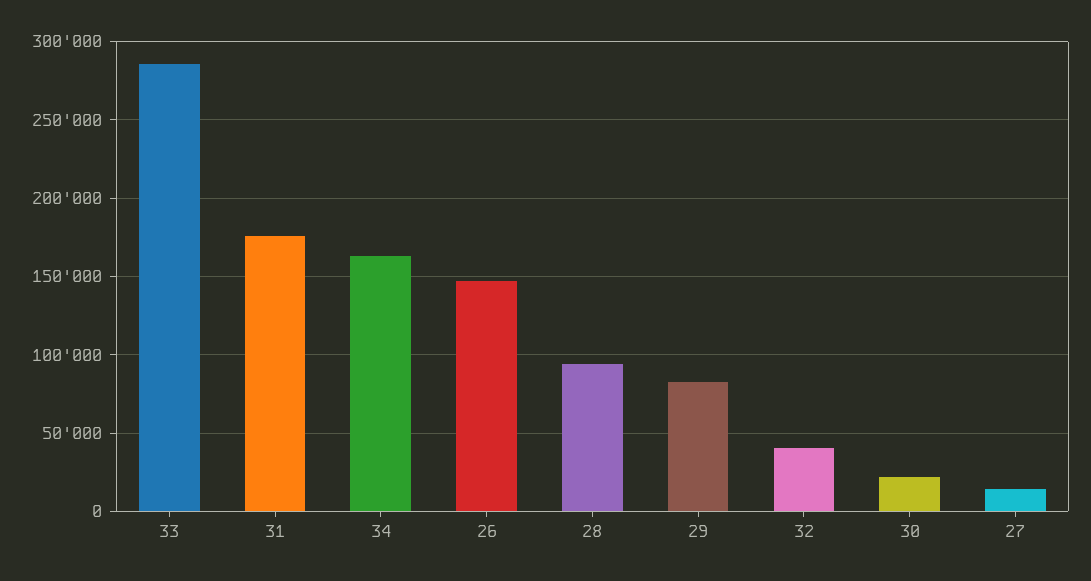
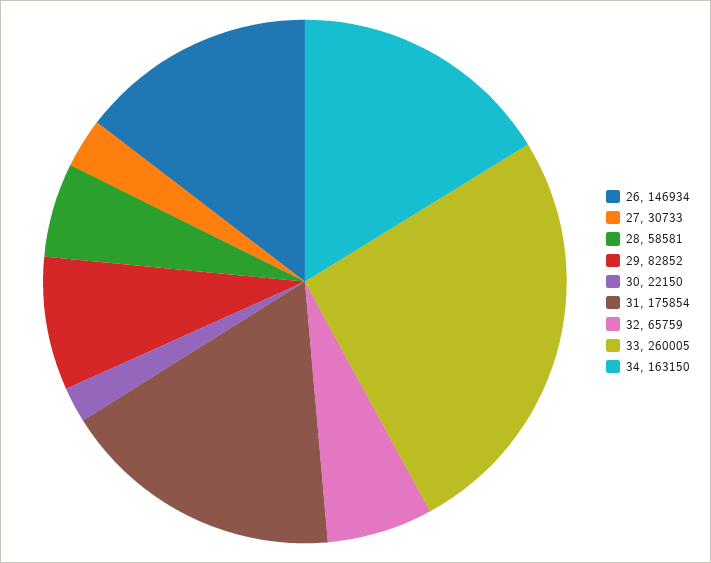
33: 285000 -> 260005
28: 95000 -> 58581
32: 40000 -> 65759
27: 15000 -> 30733

